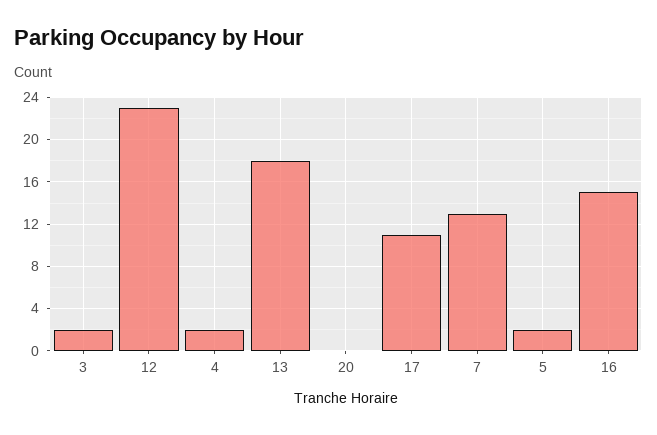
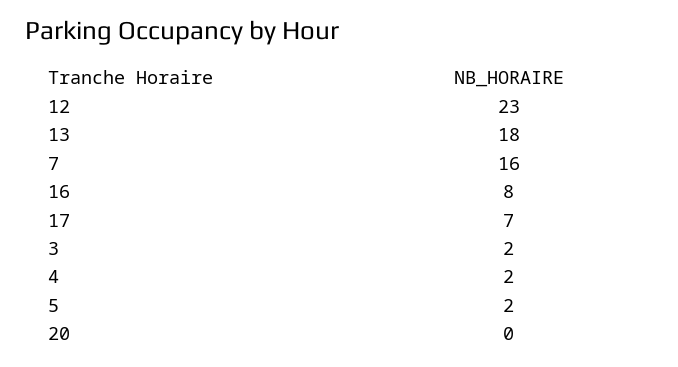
17: 11 -> 7
7: 13 -> 16
16: 15 -> 8

